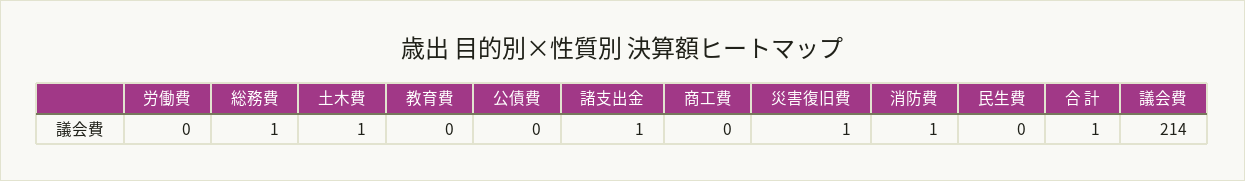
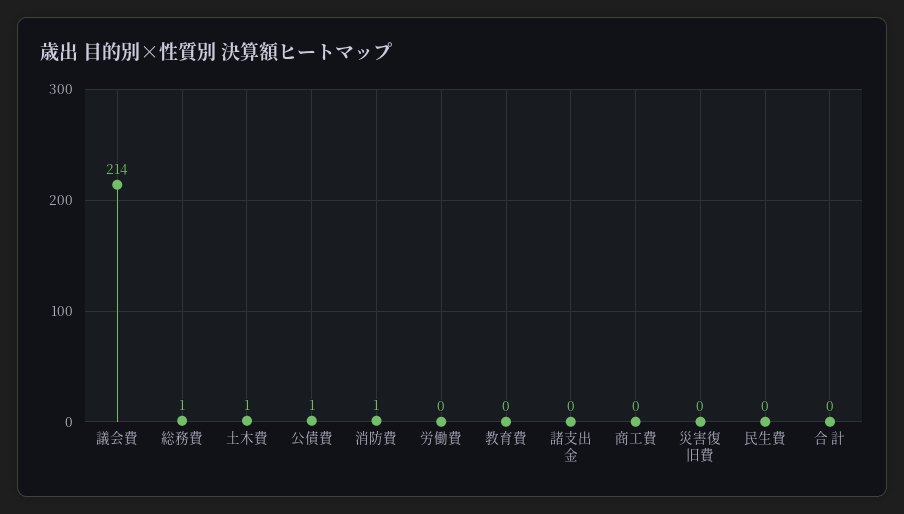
公債費: 0 -> 1
諸支出金: 1 -> 0
災害復旧費: 1 -> 0
合 計: 1 -> 0

